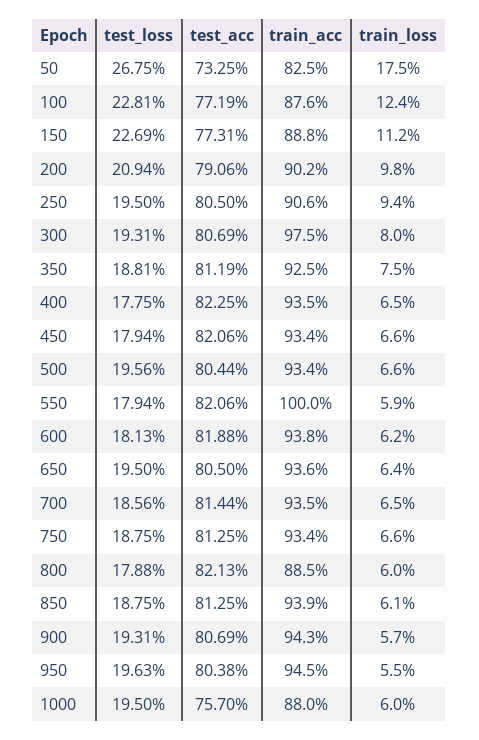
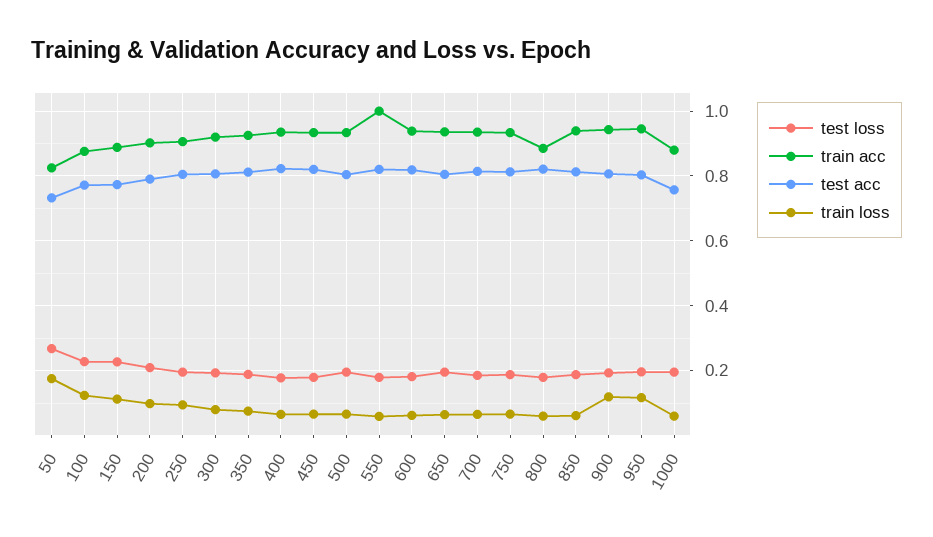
train_acc, 300: 0.975 -> 0.92
train_loss, 900: 0.057 -> 0.12
train_loss, 950: 0.055 -> 0.12

